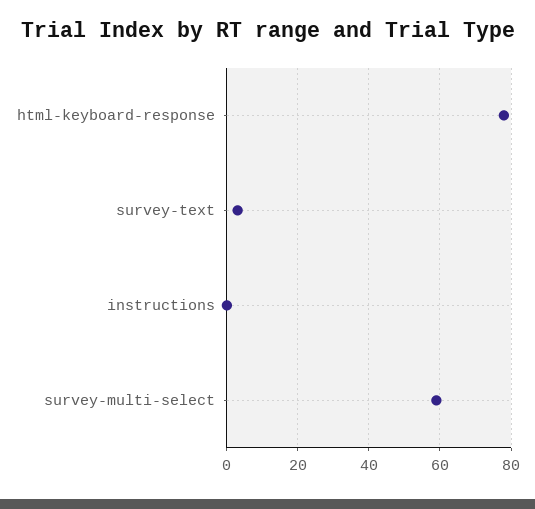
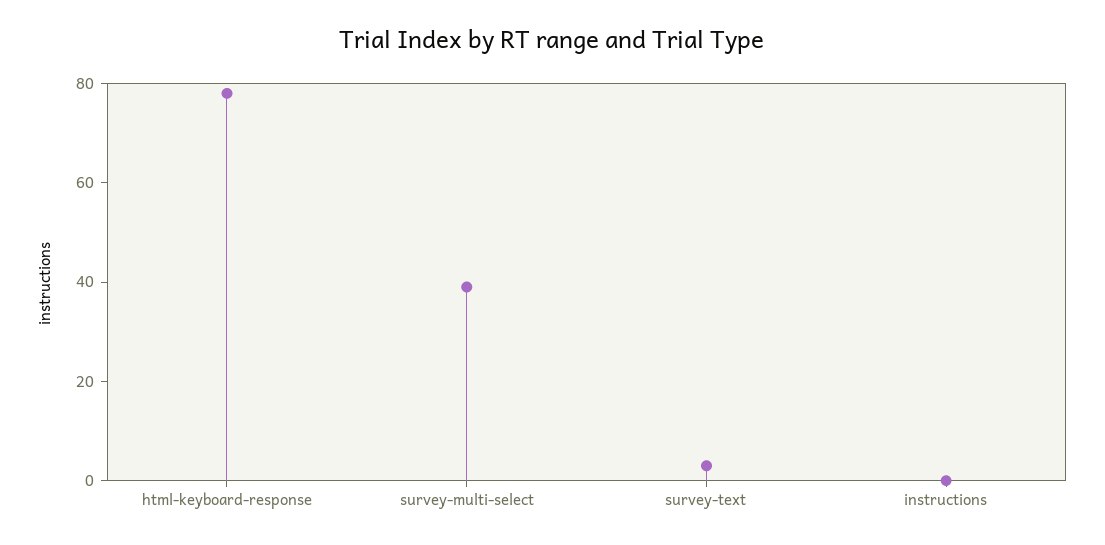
survey-multi-select: 60 -> 40

